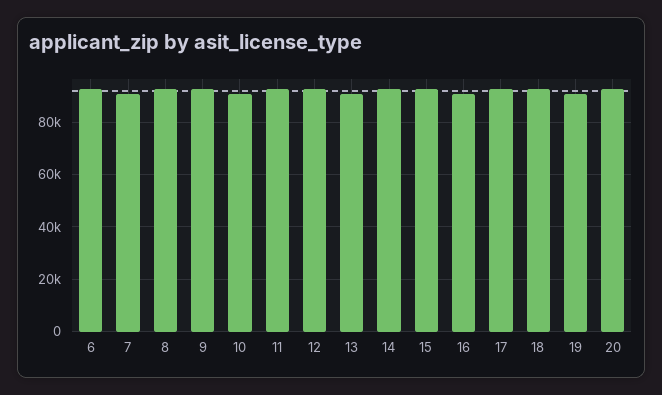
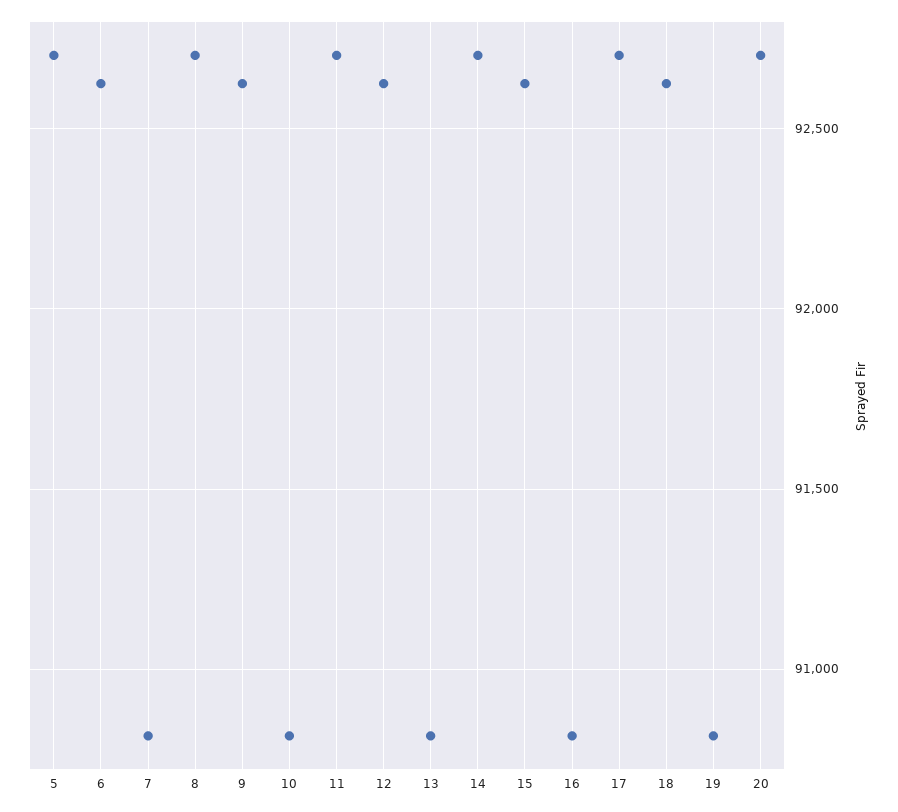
5: none -> 92700

